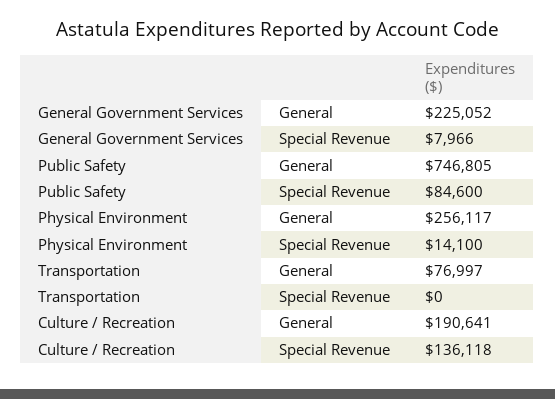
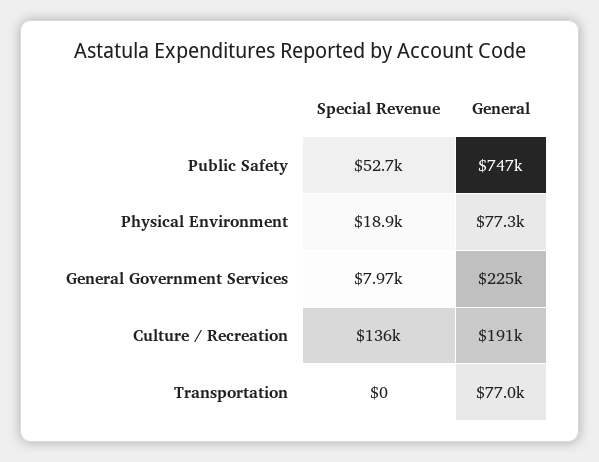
Public Safety, Special Revenue: 84600 -> 52700
Physical Environment, General: 256117 -> 77300
Physical Environment, Special Revenue: 14100 -> 18900

